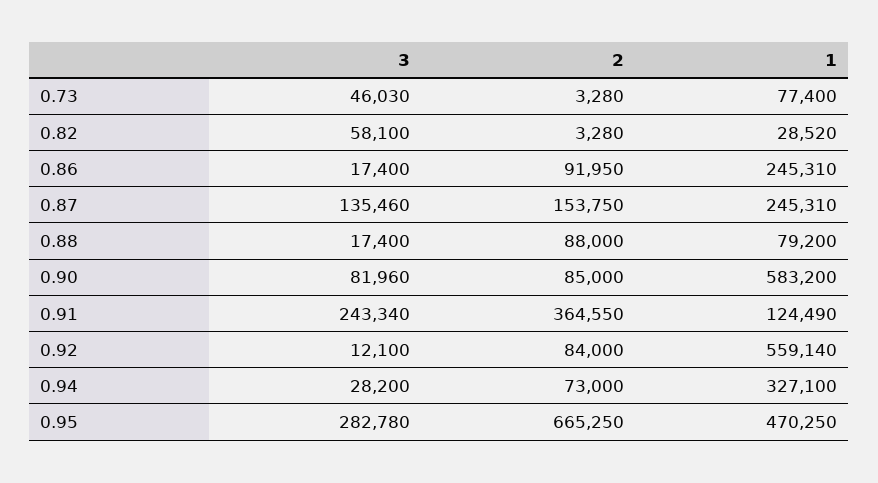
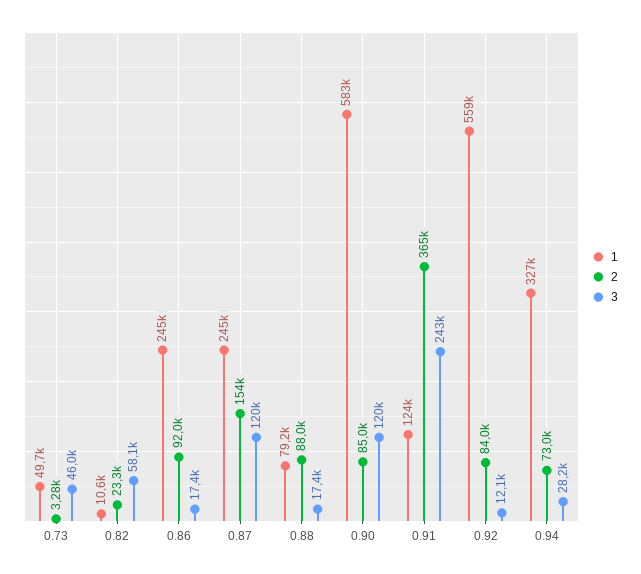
1, 0.73: 77400 -> 49700
2, 0.82: 3280 -> 23300
1, 0.82: 28520 -> 10600
3, 0.87: 135460 -> 120000
3, 0.90: 81960 -> 120000
3, 0.95: 282780 -> none
2, 0.95: 665250 -> none
1, 0.95: 470250 -> none

